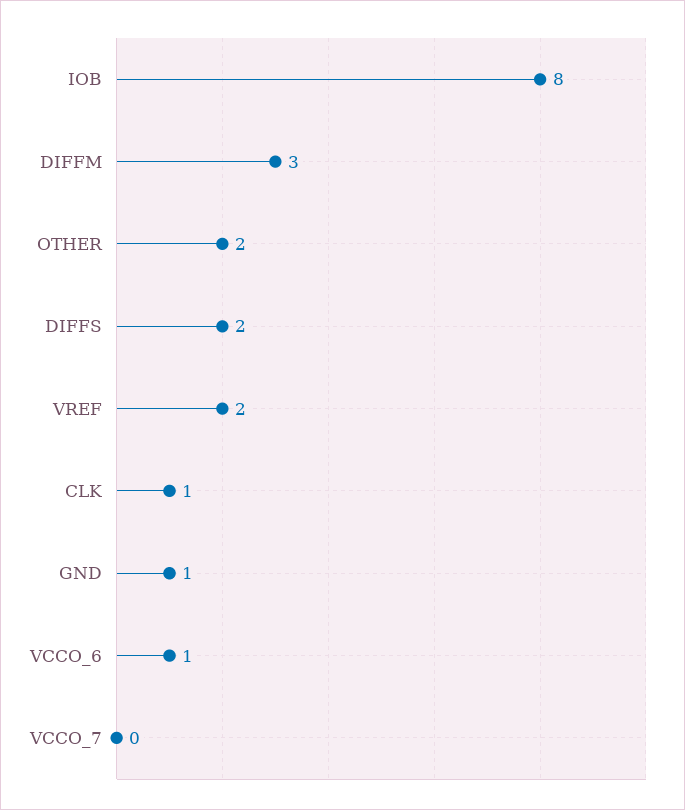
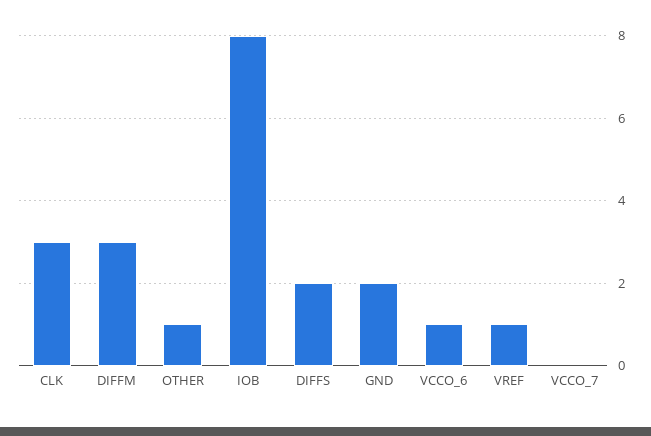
OTHER: 2 -> 1
VREF: 2 -> 1
CLK: 1 -> 3
GND: 1 -> 2

